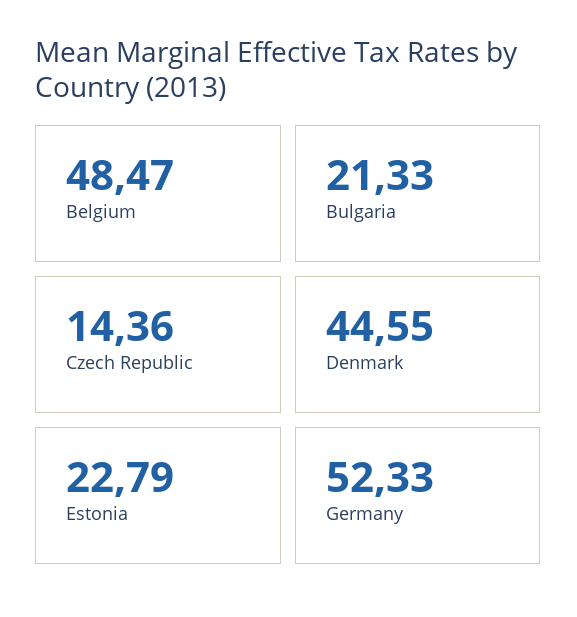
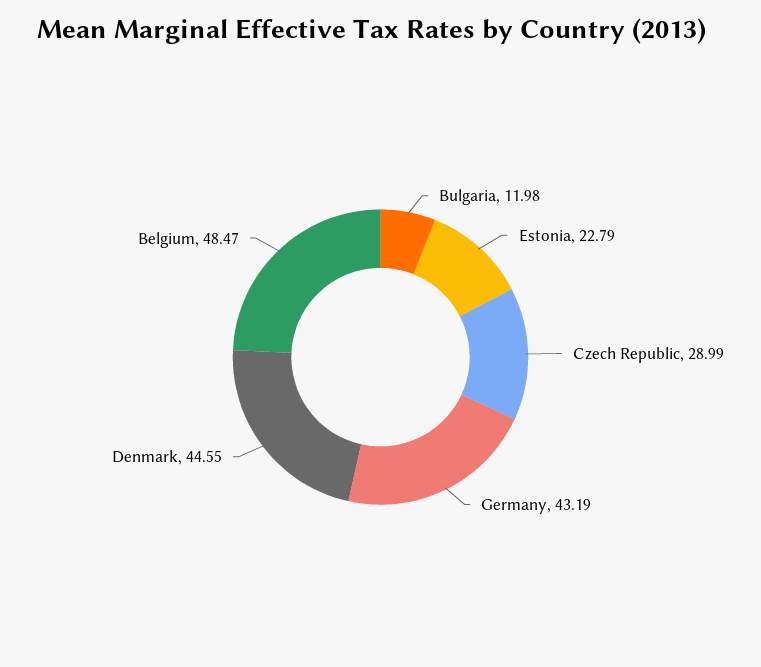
Bulgaria: 21.33 -> 11.98
Czech Republic: 14.36 -> 28.99
Germany: 52.33 -> 43.19

